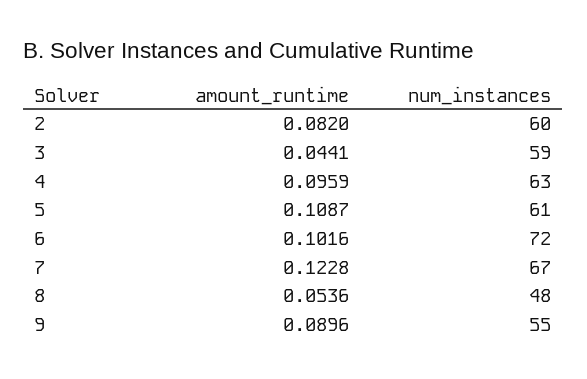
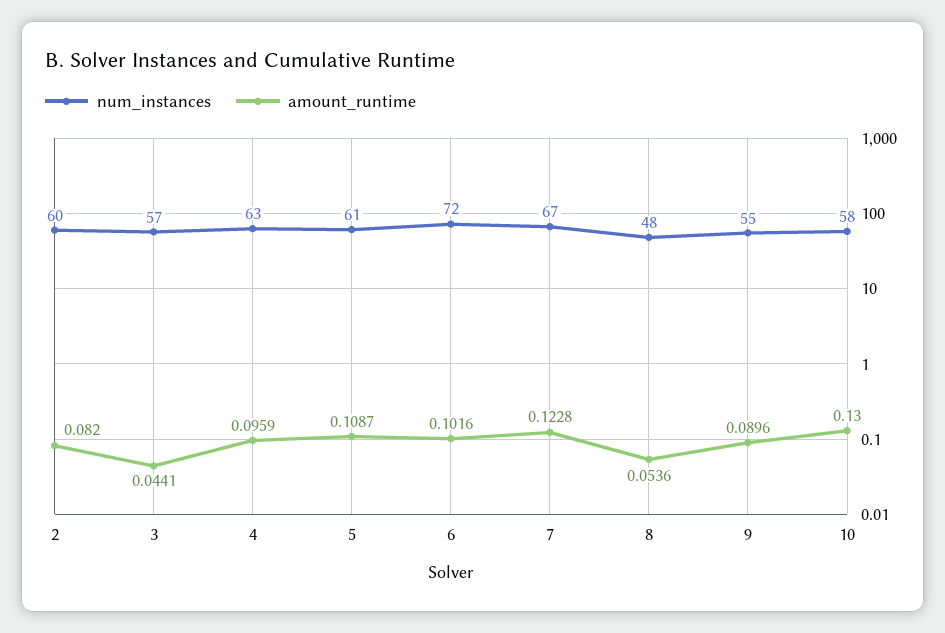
num_instances, 3: 59 -> 57
num_instances, 10: none -> 58
amount_runtime, 10: none -> 0.13

